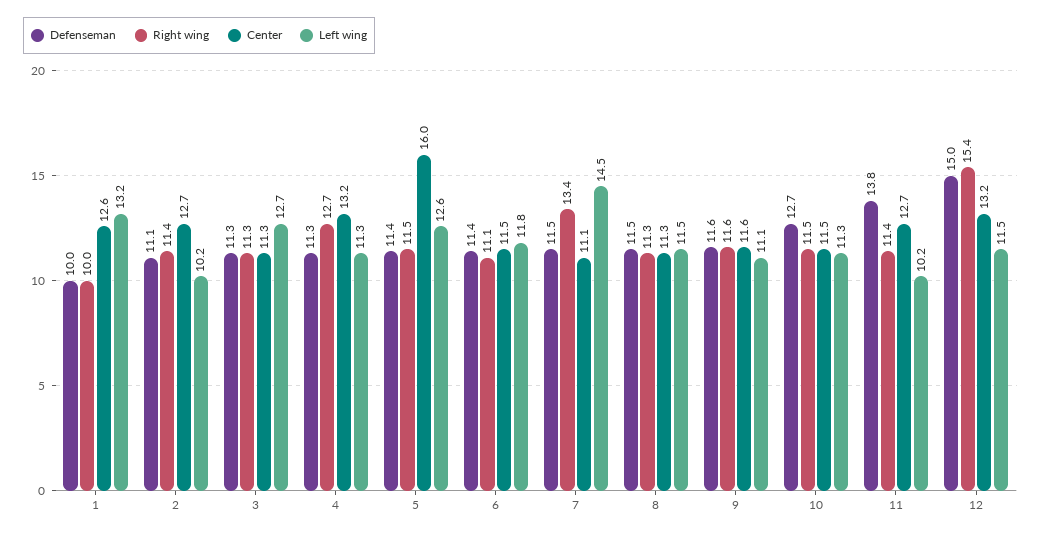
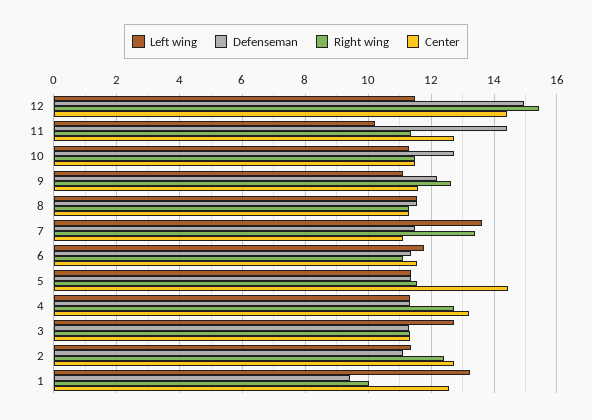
Defenseman, 1: 10 -> 9.4
Right wing, 2: 11.4 -> 12.4
Left wing, 2: 10.2 -> 11.4
Center, 5: 16 -> 14.4
Left wing, 5: 12.6 -> 11.4
Left wing, 7: 14.5 -> 13.6
Defenseman, 9: 11.6 -> 12.2
Right wing, 9: 11.6 -> 12.6
Defenseman, 11: 13.8 -> 14.4
Center, 12: 13.2 -> 14.4

